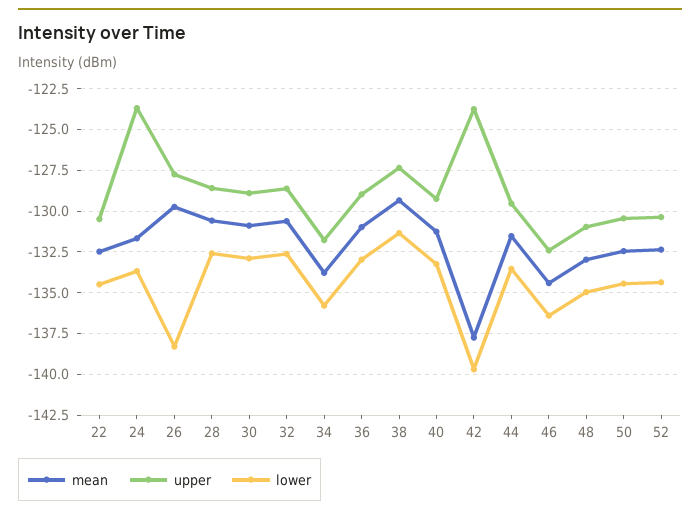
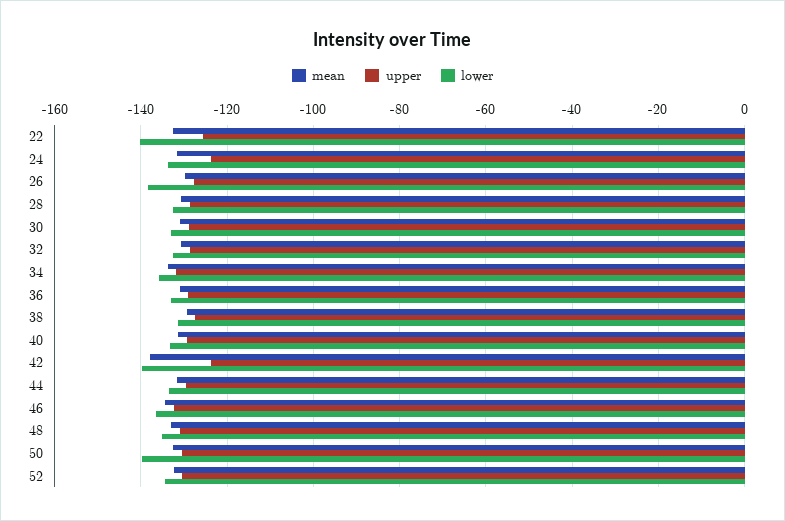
upper, 22: -130.5 -> -126
lower, 22: -134.5 -> -140
lower, 50: -134.5 -> -140

